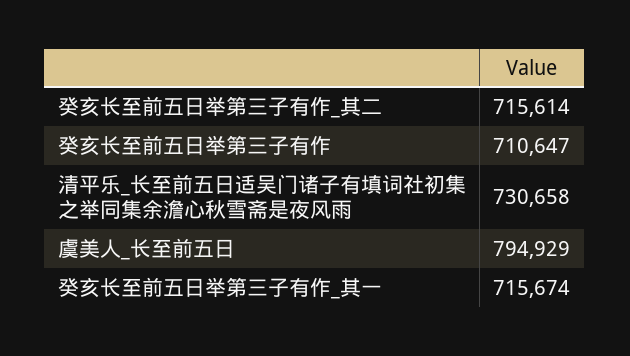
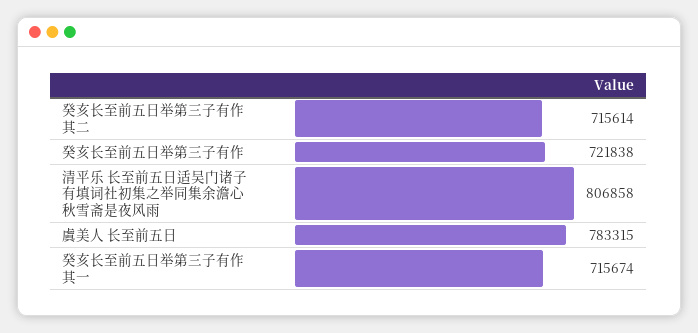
癸亥长至前五日举第三子有作: 710647 -> 721838
清平乐_长至前五日适吴门诸子有填词社初集之举同集余澹心秋雪斋是夜风雨: 730658 -> 806858
虞美人_长至前五日: 794929 -> 783315

